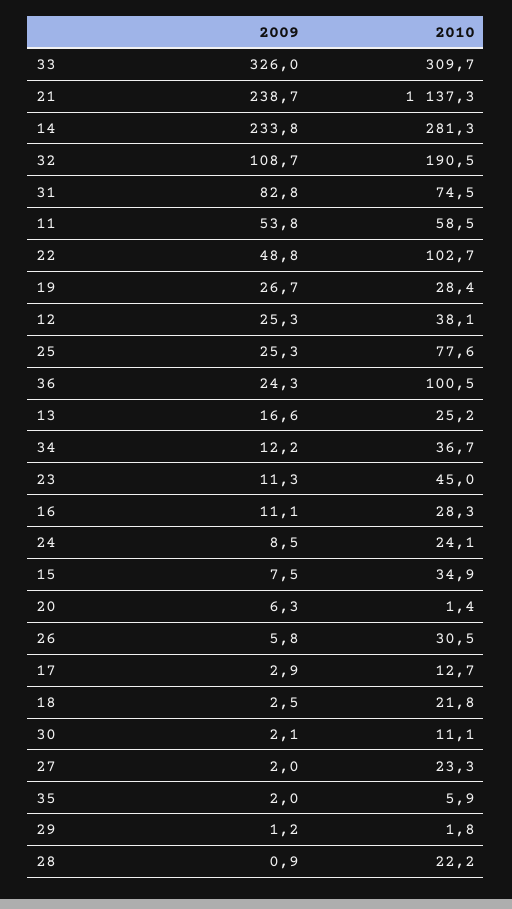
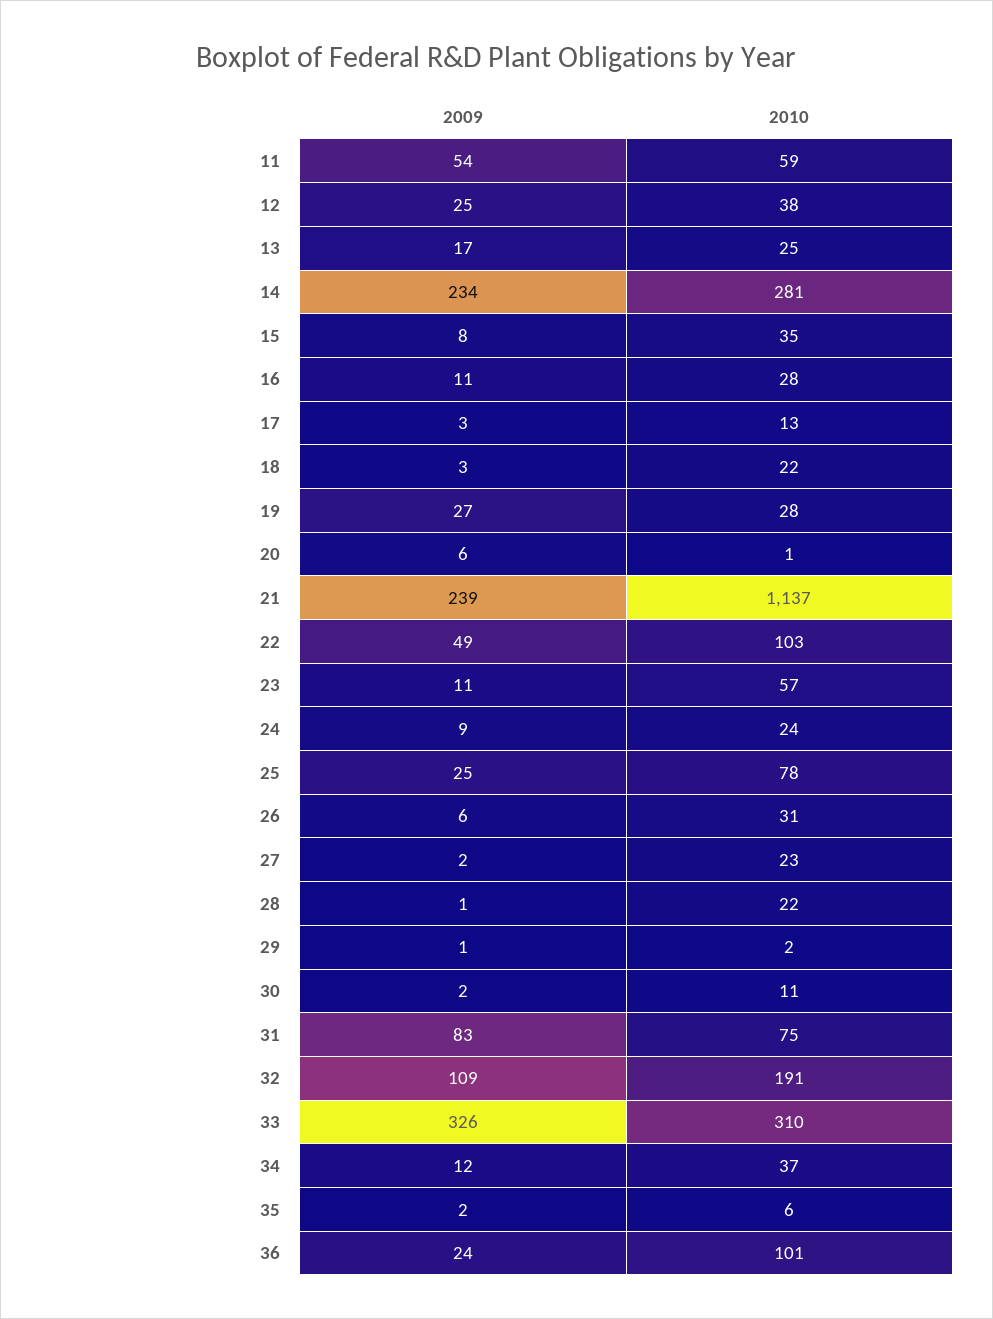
2010, 23: 45 -> 57

